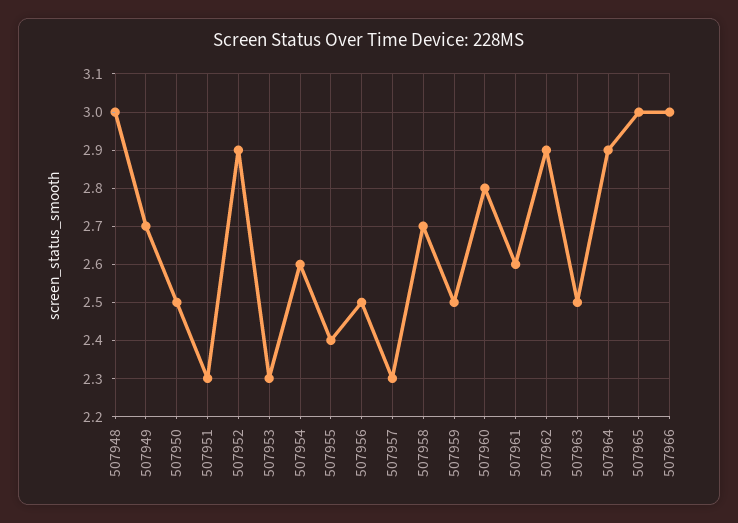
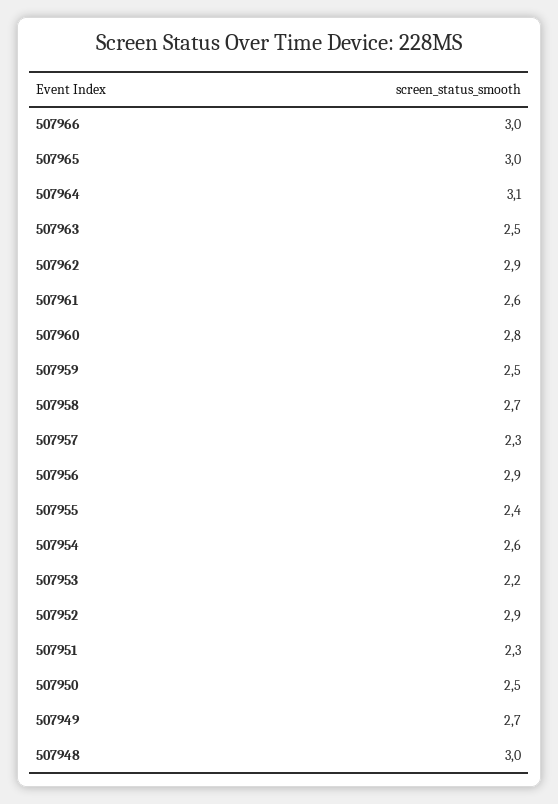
507953: 2.3 -> 2.2
507956: 2.5 -> 2.9
507964: 2.9 -> 3.1

